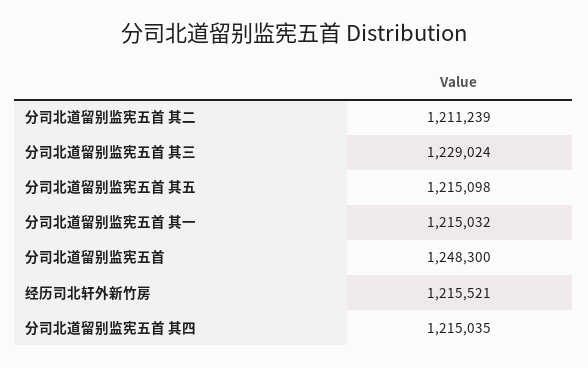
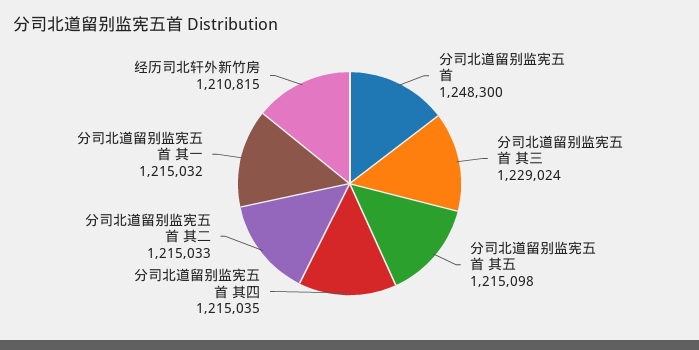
分司北道留别监宪五首 其二: 1211239 -> 1215033
经历司北轩外新竹房: 1215521 -> 1210815

